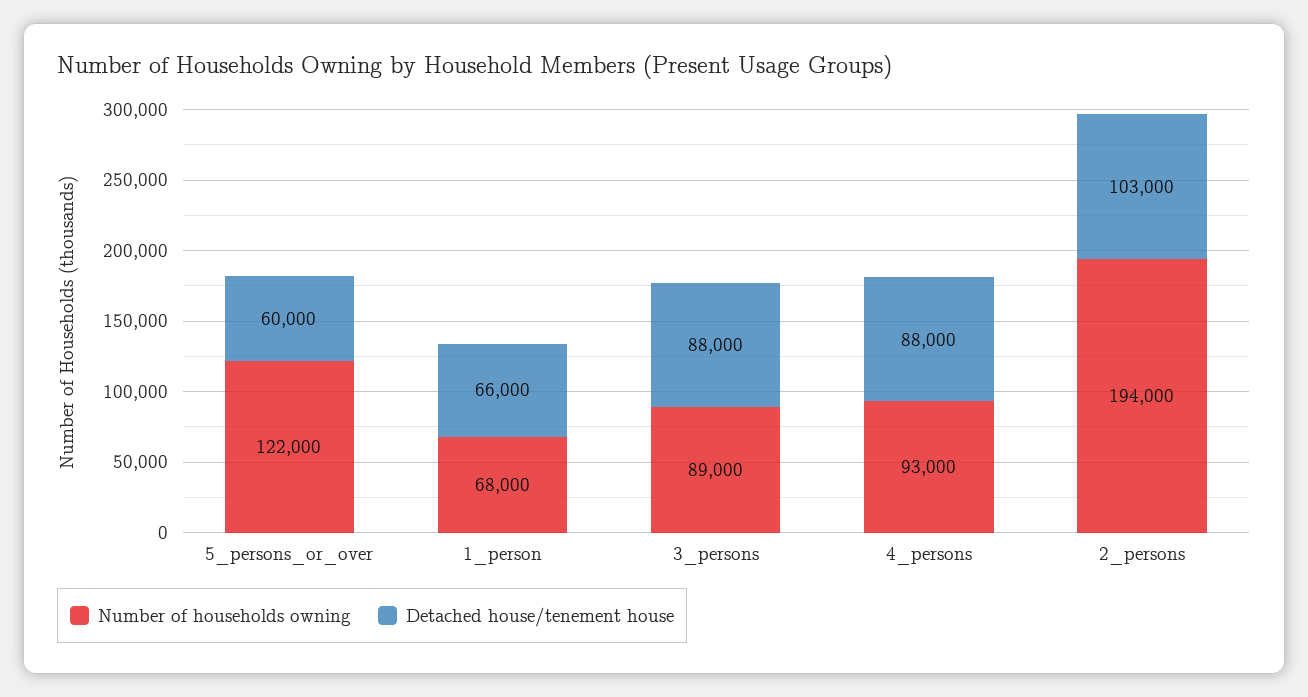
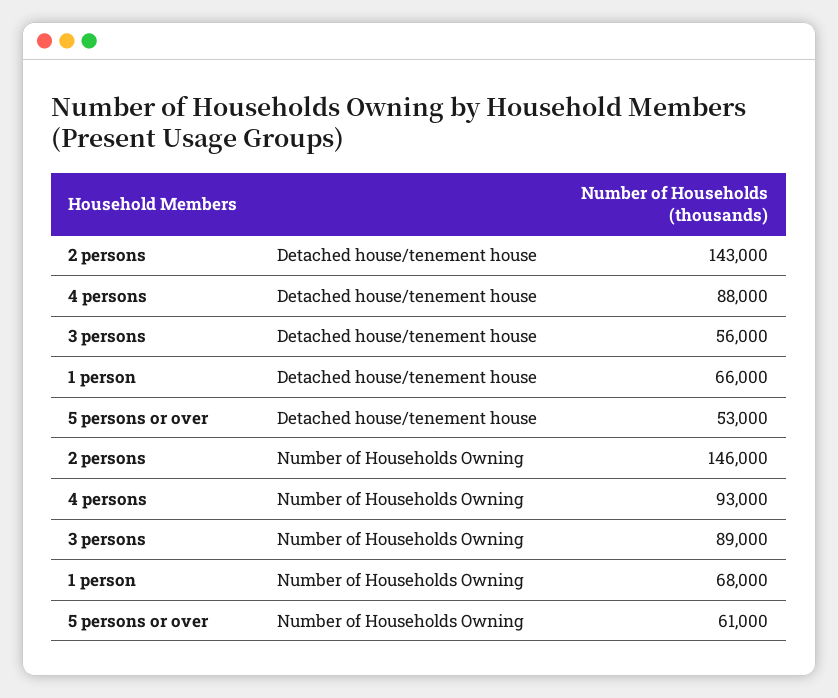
Number of households owning, 5_persons_or_over: 122000 -> 61000
Detached house/tenement house, 5_persons_or_over: 60000 -> 53000
Detached house/tenement house, 3_persons: 88000 -> 56000
Number of households owning, 2_persons: 194000 -> 146000
Detached house/tenement house, 2_persons: 103000 -> 143000

